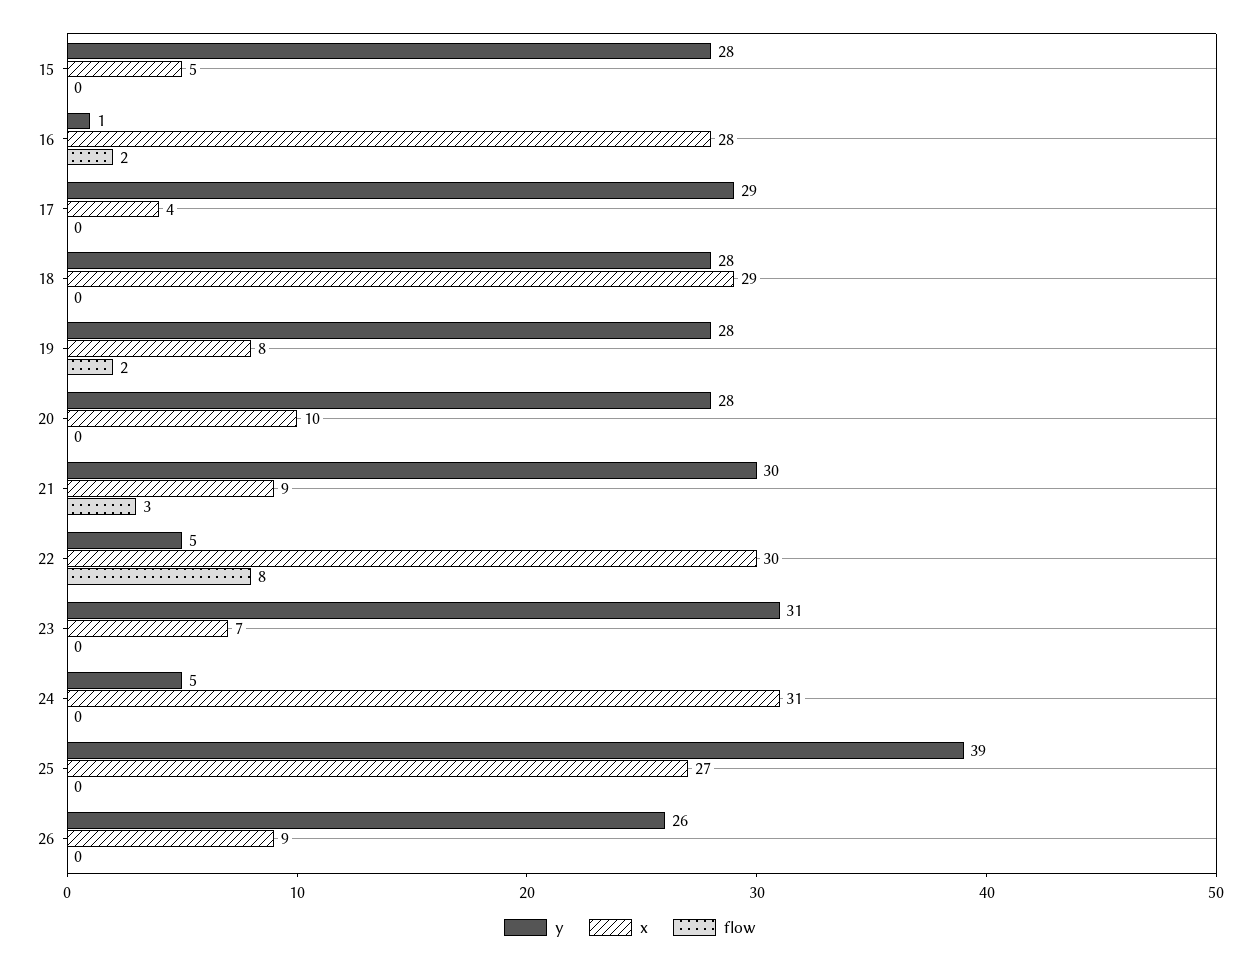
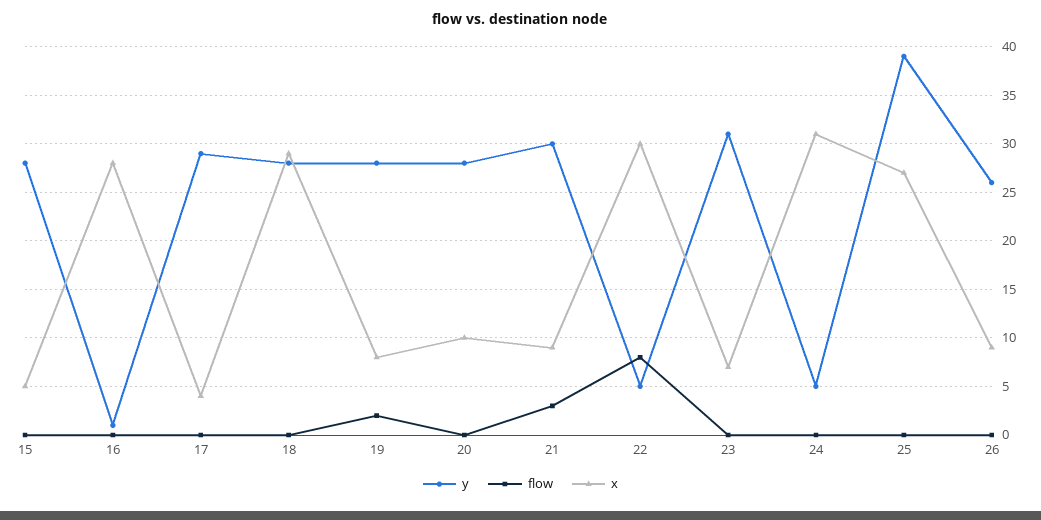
flow, 16: 2 -> 0

